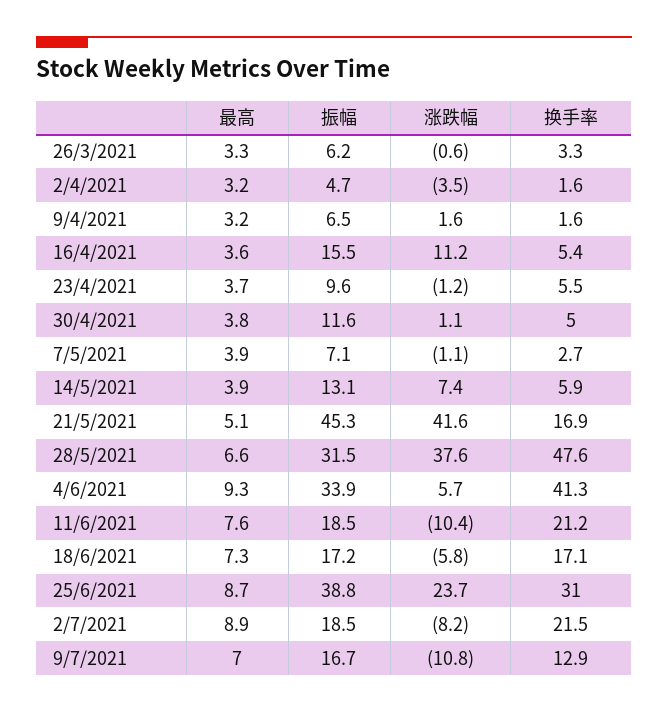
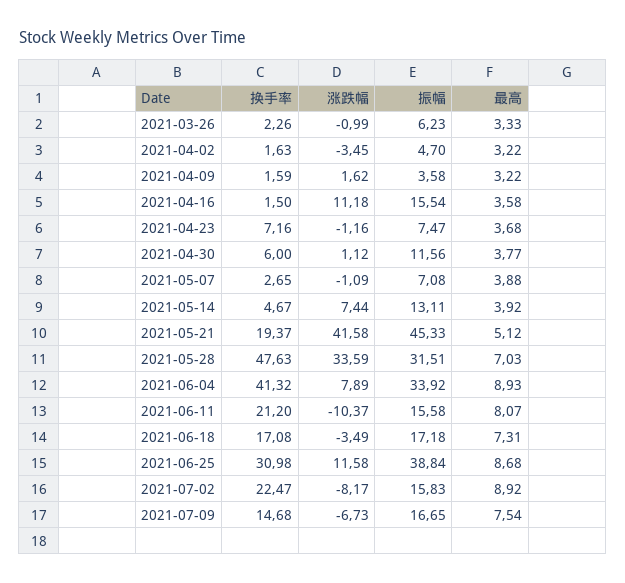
涨跌幅, 26/3/2021: -0.6 -> -0.99
换手率, 26/3/2021: 3.3 -> 2.26
振幅, 9/4/2021: 6.5 -> 3.58
换手率, 16/4/2021: 5.4 -> 1.5
振幅, 23/4/2021: 9.6 -> 7.47
换手率, 23/4/2021: 5.5 -> 7.16
换手率, 30/4/2021: 5 -> 6
换手率, 14/5/2021: 5.9 -> 4.67
换手率, 21/5/2021: 16.9 -> 19.37
最高, 28/5/2021: 6.6 -> 7.03
涨跌幅, 28/5/2021: 37.6 -> 33.59
最高, 4/6/2021: 9.3 -> 8.93
涨跌幅, 4/6/2021: 5.7 -> 7.89
最高, 11/6/2021: 7.6 -> 8.07
振幅, 11/6/2021: 18.5 -> 15.58
涨跌幅, 18/6/2021: -5.8 -> -3.49
涨跌幅, 25/6/2021: 23.7 -> 11.58
振幅, 2/7/2021: 18.5 -> 15.83
换手率, 2/7/2021: 21.5 -> 22.47
最高, 9/7/2021: 7 -> 7.54
涨跌幅, 9/7/2021: -10.8 -> -6.73
换手率, 9/7/2021: 12.9 -> 14.68

